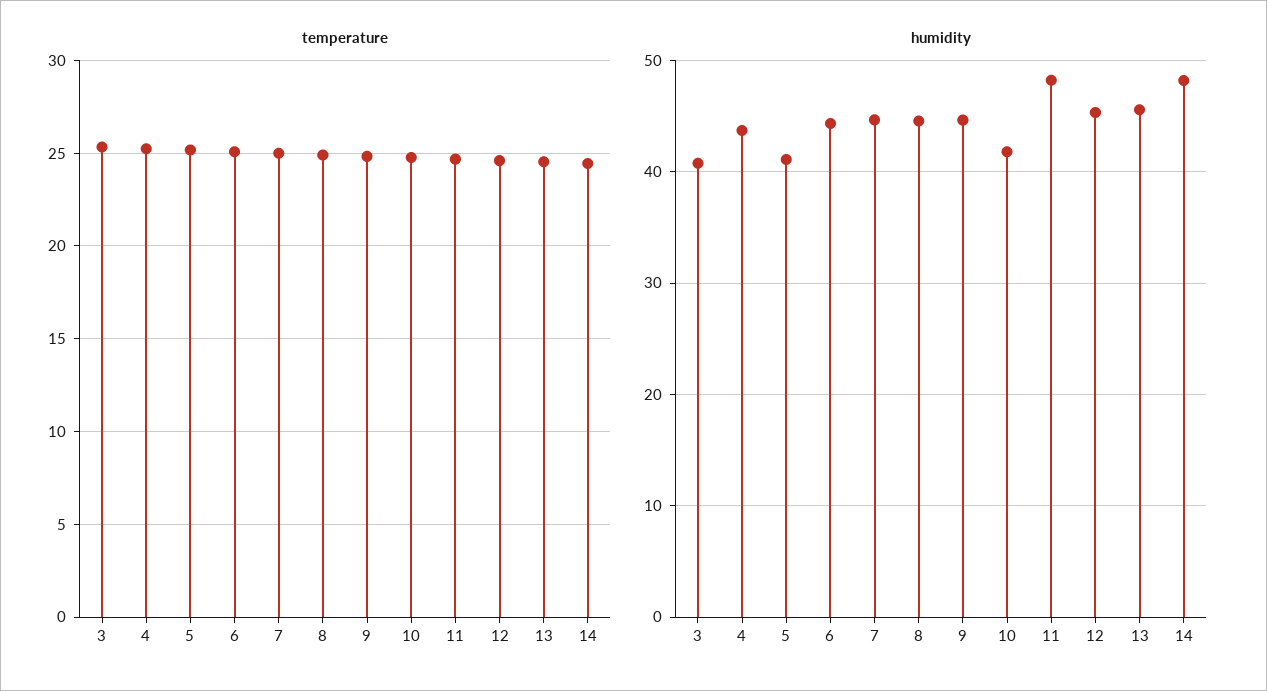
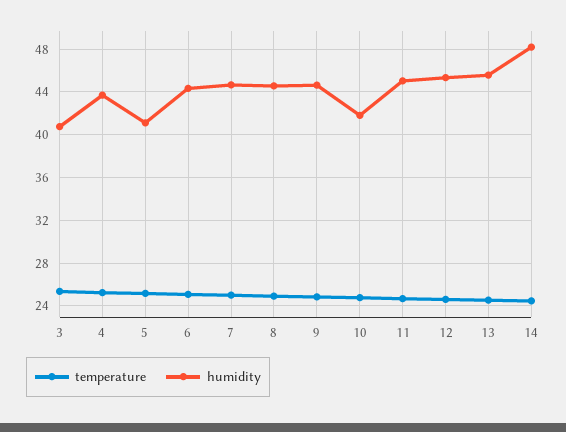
humidity, 11: 48 -> 45

